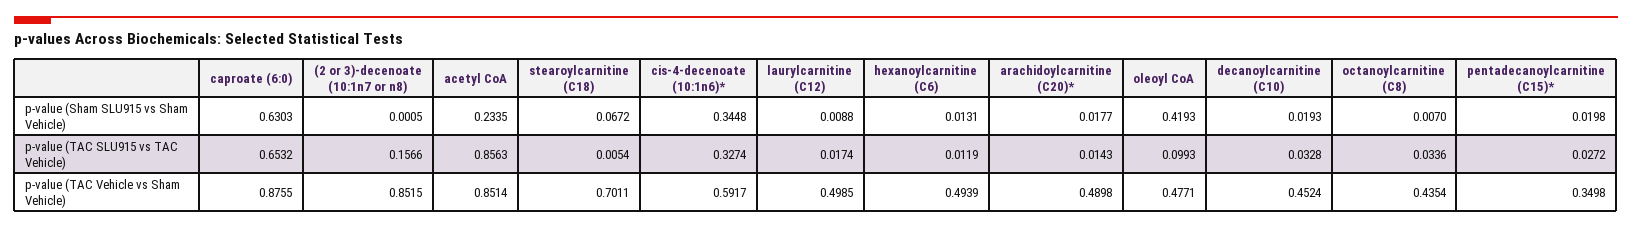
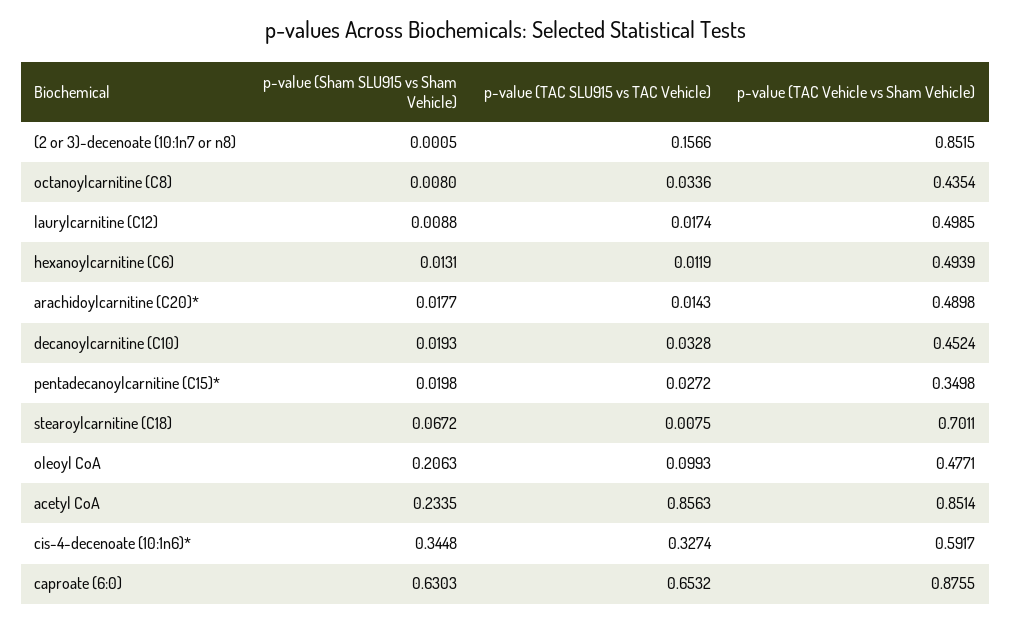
oleoyl CoA, p-value (Sham SLU915 vs Sham Vehicle): 0.4193 -> 0.2063
octanoylcarnitine (C8), p-value (Sham SLU915 vs Sham Vehicle): 0.007 -> 0.008
stearoylcarnitine (C18), p-value (TAC SLU915 vs TAC Vehicle): 0.0054 -> 0.0075

